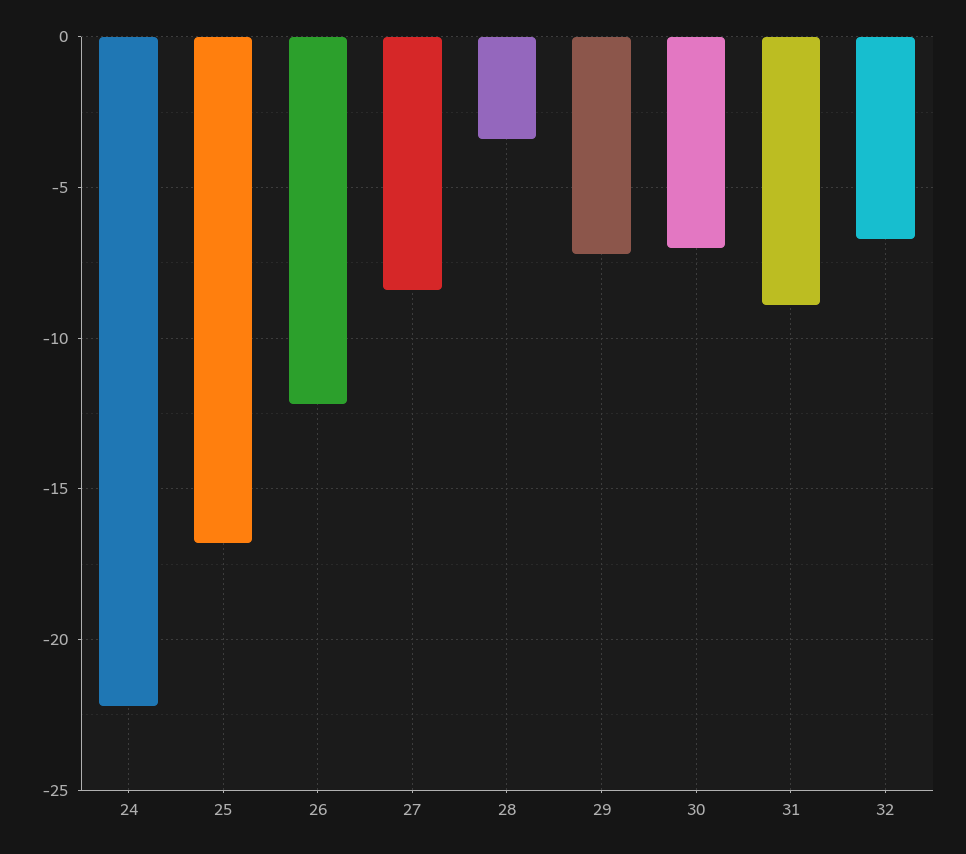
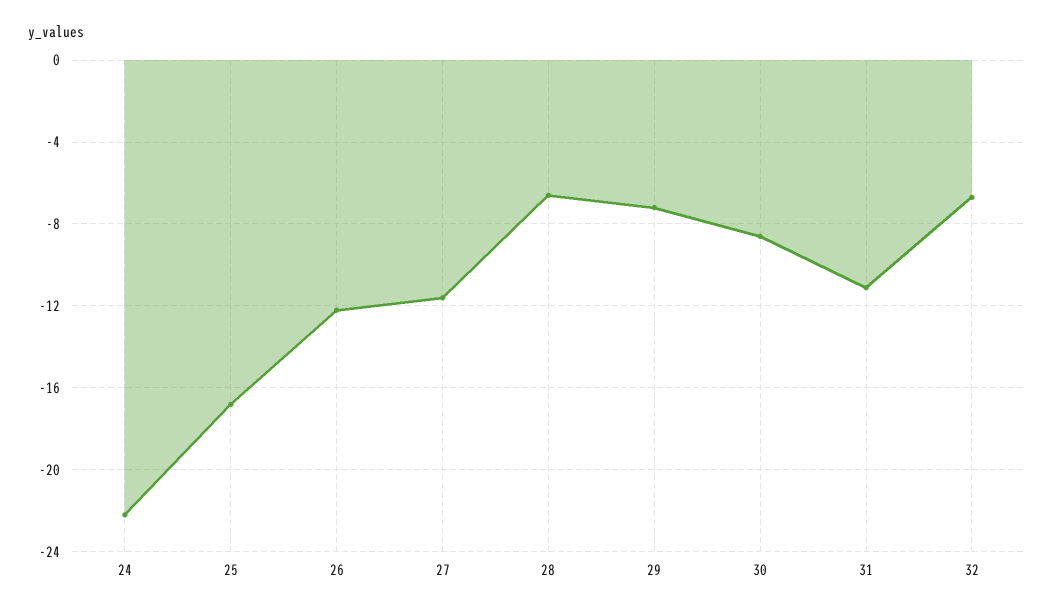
27: -8.5 -> -11.5
28: -3.5 -> -6.5
30: -7 -> -8.5
31: -9 -> -11

